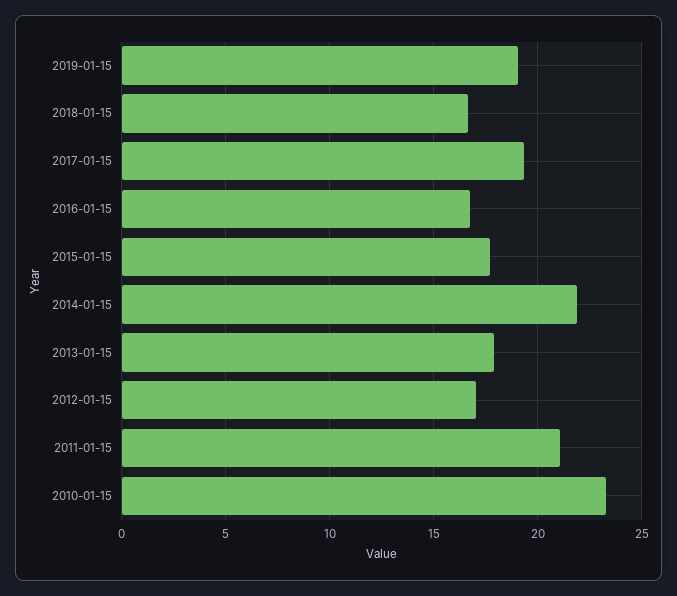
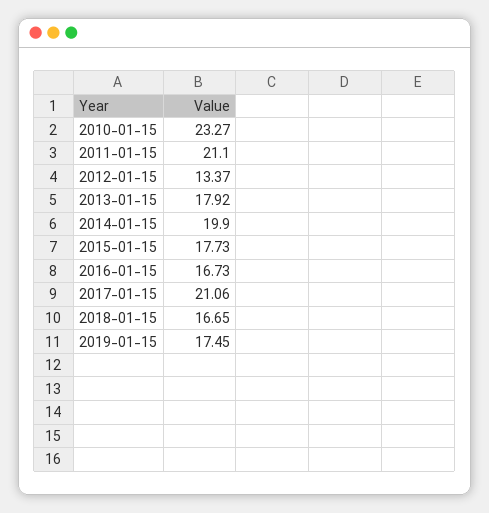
2019-01-15: 19 -> 17.45
2017-01-15: 19.5 -> 21.06
2014-01-15: 22 -> 19.9
2012-01-15: 17 -> 13.37

